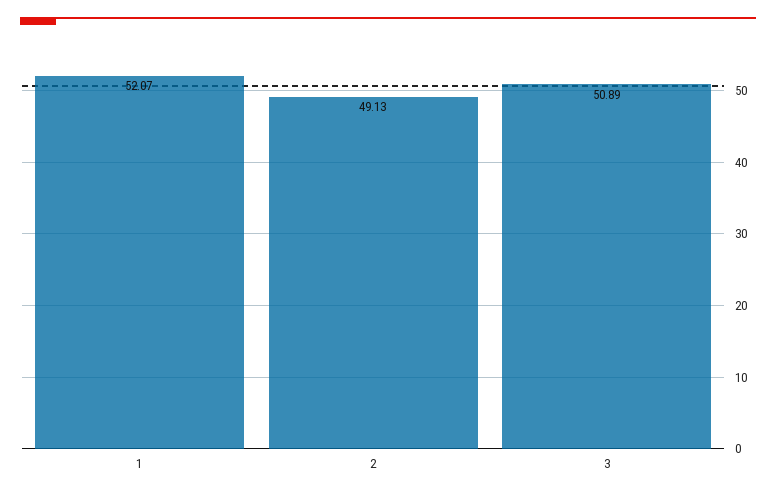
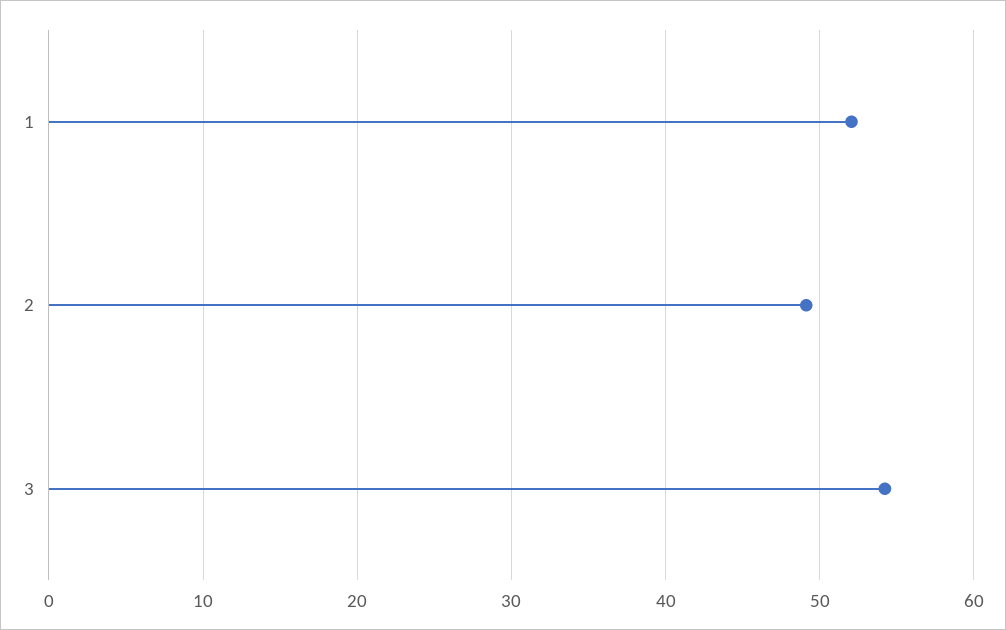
3: 50.89 -> 54

